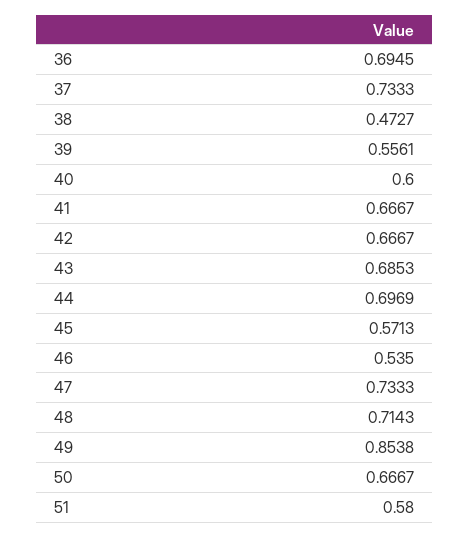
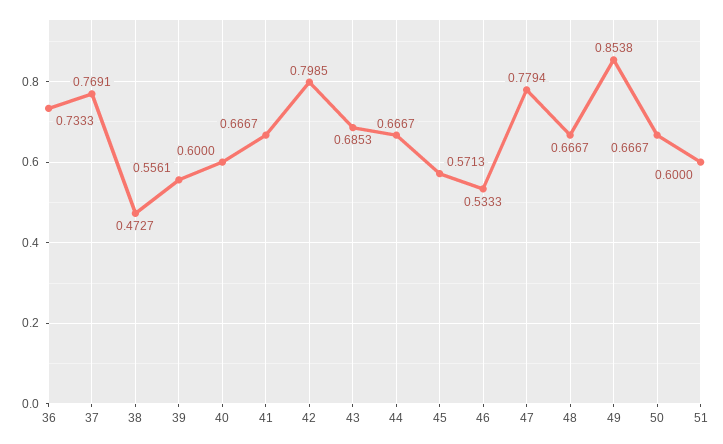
36: 0.6945 -> 0.7333
37: 0.7333 -> 0.7691
42: 0.6667 -> 0.7985
44: 0.6969 -> 0.6667
46: 0.535 -> 0.5333
47: 0.7333 -> 0.7794
48: 0.7143 -> 0.6667
51: 0.58 -> 0.6

